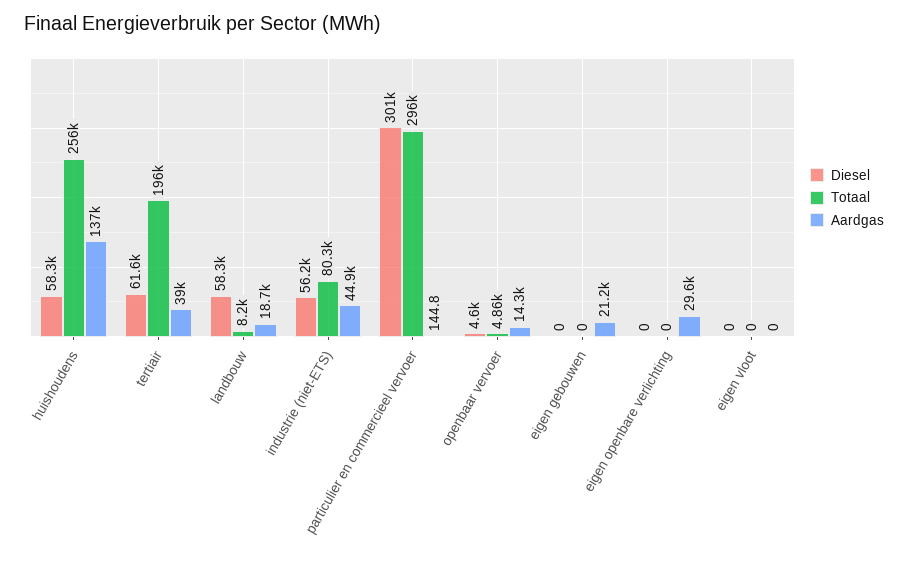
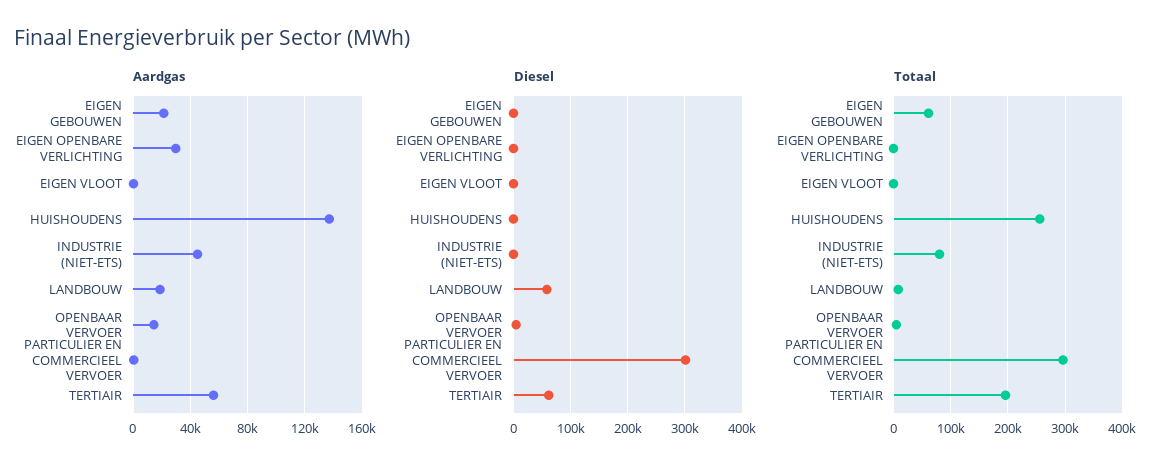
Diesel, huishoudens: 58300 -> 0
Aardgas, tertiair: 39000 -> 55000
Diesel, industrie (niet-ETS): 56200 -> 0
Totaal, eigen gebouwen: 0 -> 60000

